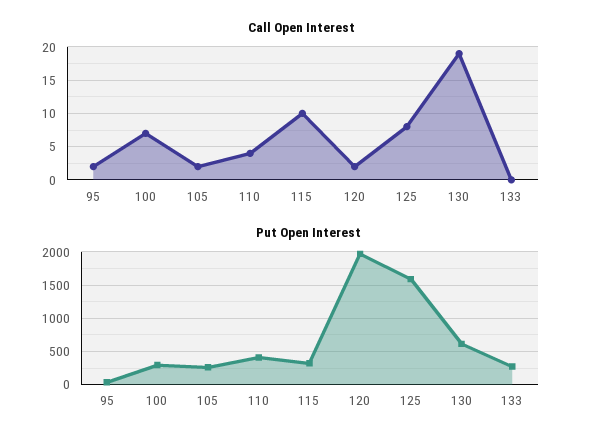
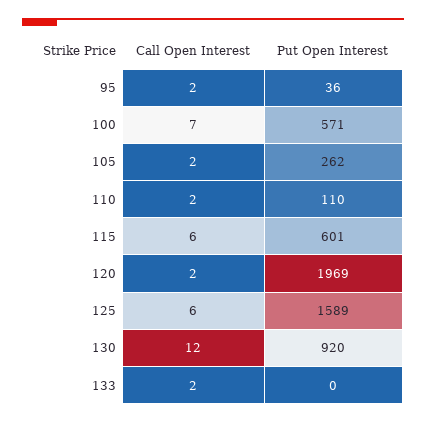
Call Open Interest, 110: 4 -> 2
Call Open Interest, 115: 10 -> 6
Call Open Interest, 125: 8 -> 6
Call Open Interest, 130: 19 -> 12
Call Open Interest, 133: 0 -> 2
Put Open Interest, 100: 300 -> 571
Put Open Interest, 110: 400 -> 110
Put Open Interest, 115: 300 -> 601
Put Open Interest, 130: 600 -> 920
Put Open Interest, 133: 300 -> 0

